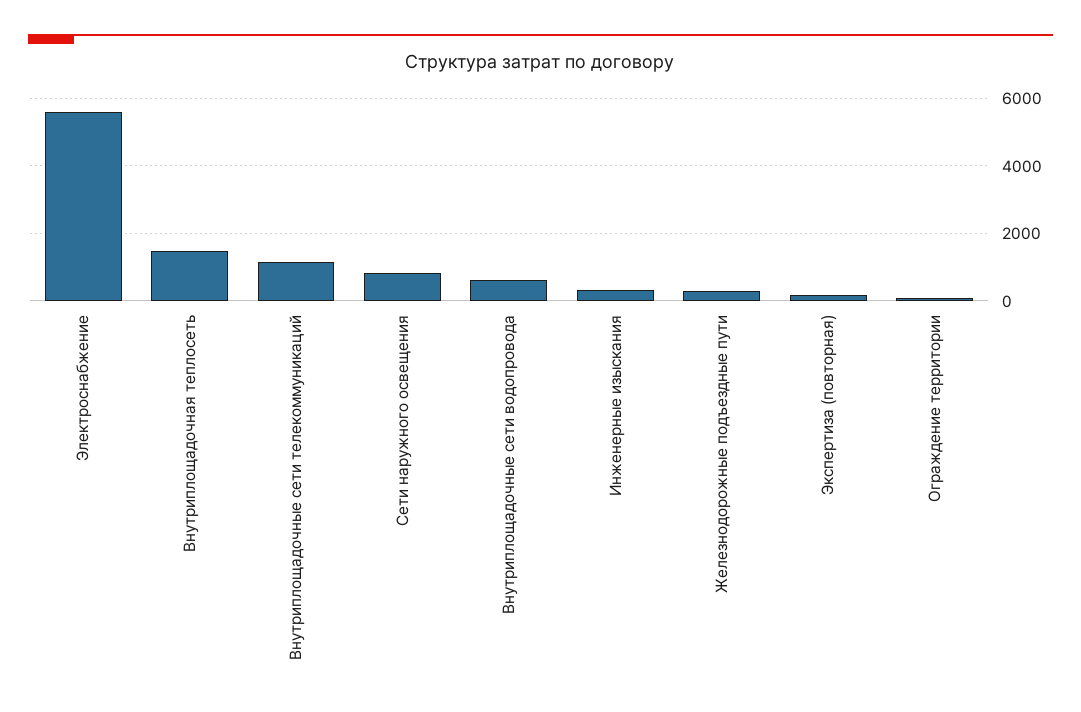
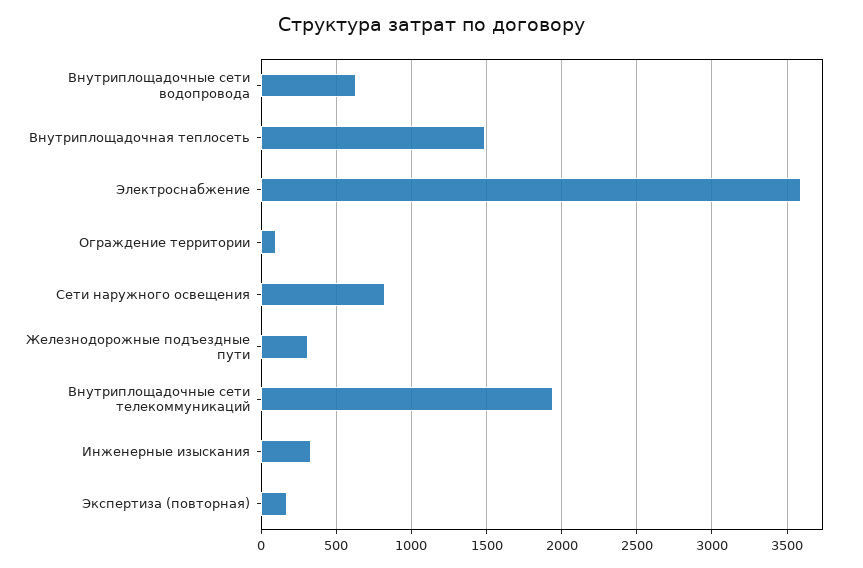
Электроснабжение: 5600 -> 3600
Внутриплощадочные сети телекоммуникаций: 1200 -> 1950

